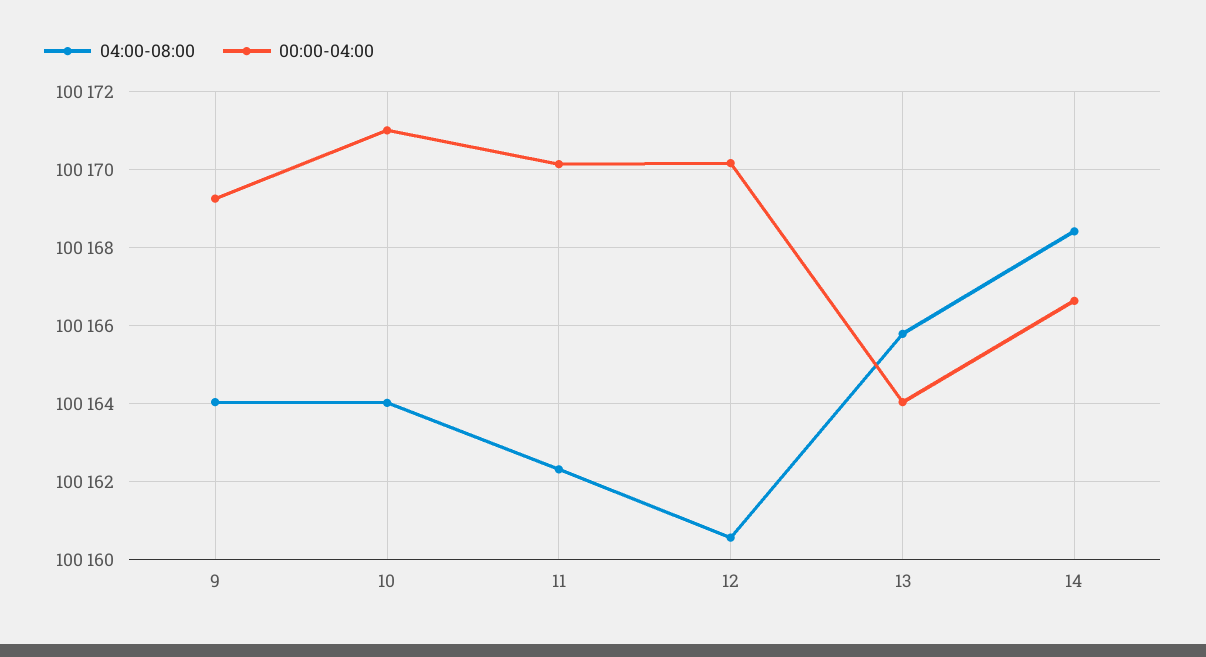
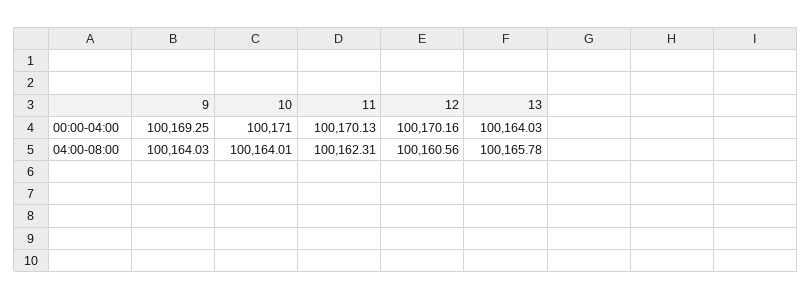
04:00-08:00, 14: 100168.4 -> none
00:00-04:00, 14: 100166.6 -> none

